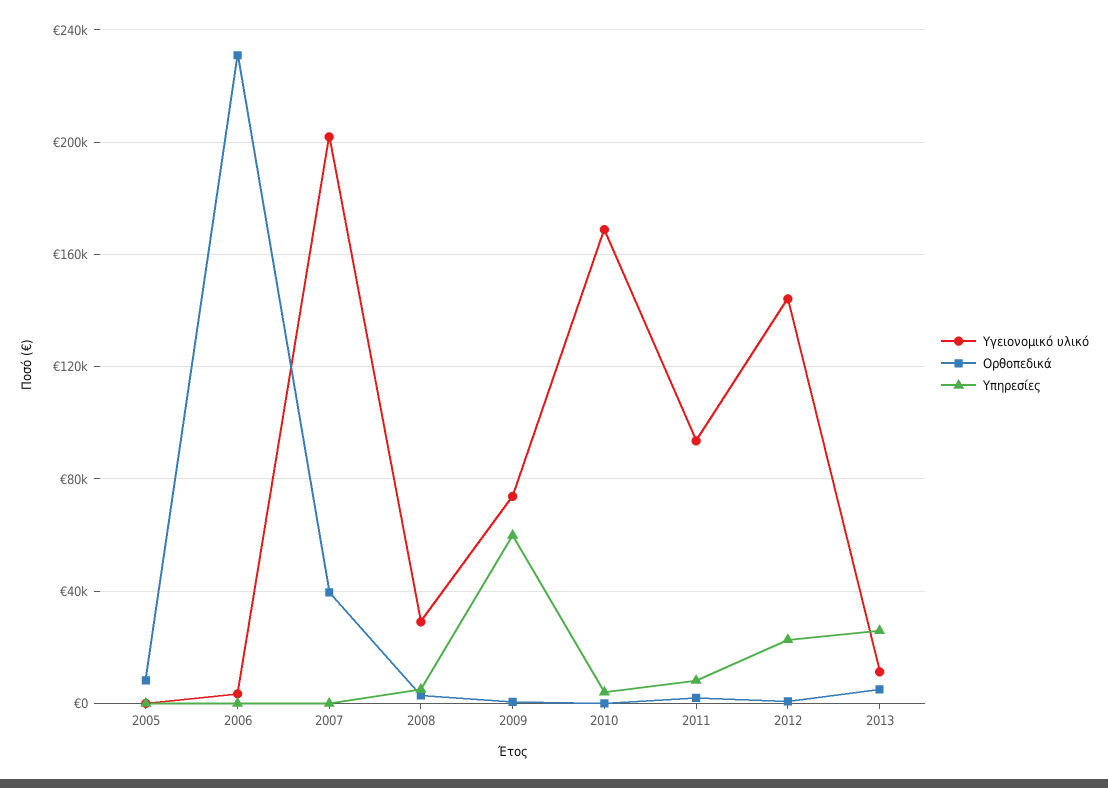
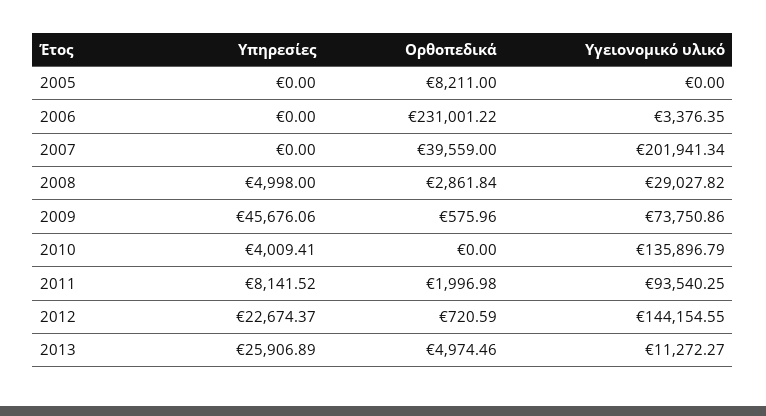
Υπηρεσίες, 2009: 60000 -> 45676.06
Υγειονομικό υλικό, 2010: 170000 -> 135896.79

